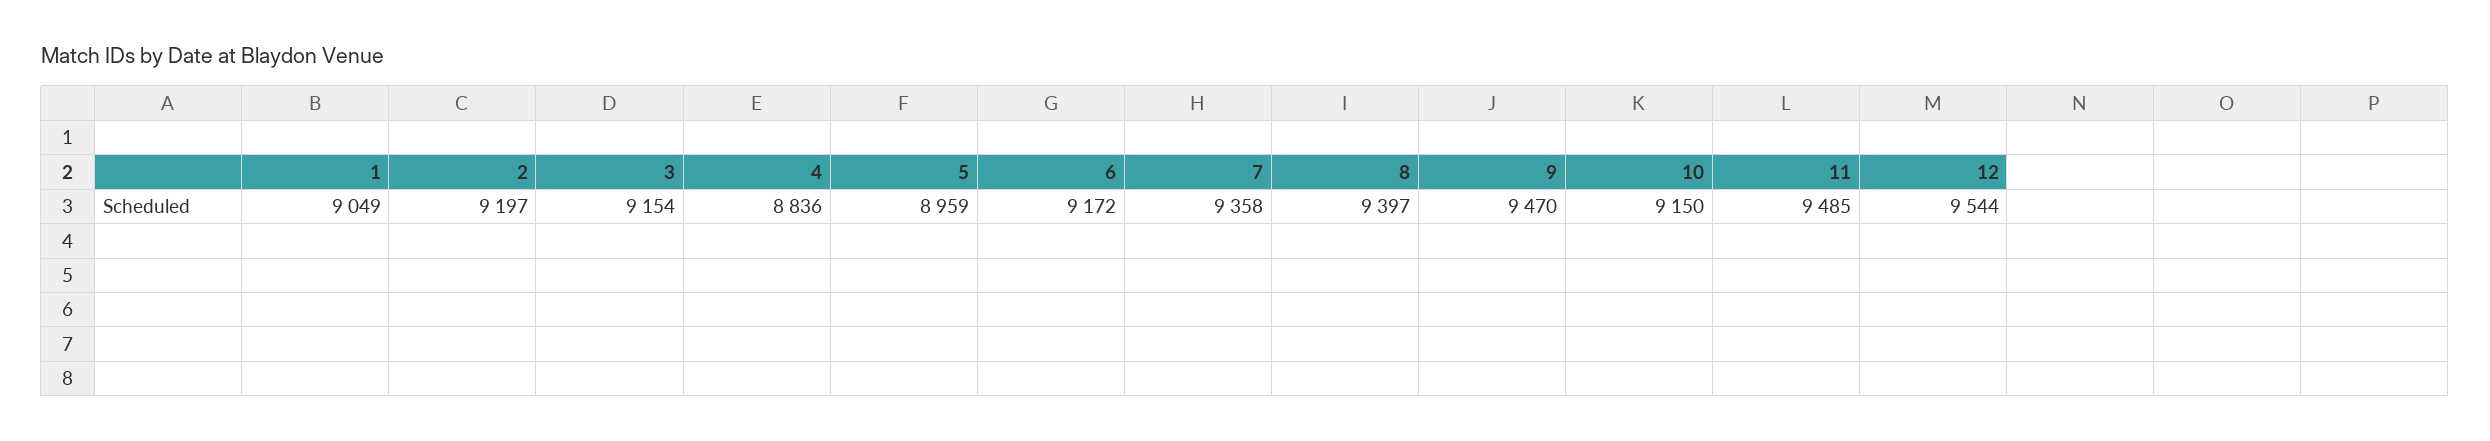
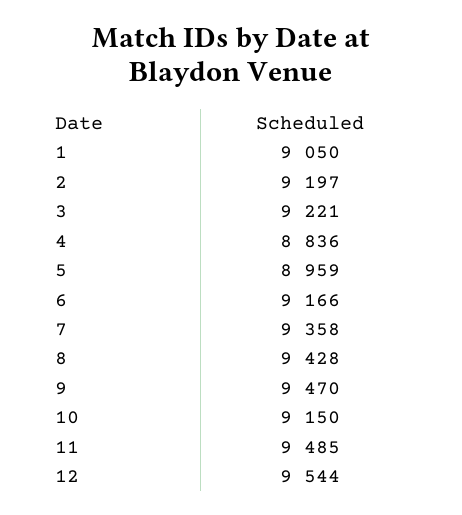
1: 9049 -> 9050
3: 9154 -> 9221
6: 9172 -> 9166
8: 9397 -> 9428

